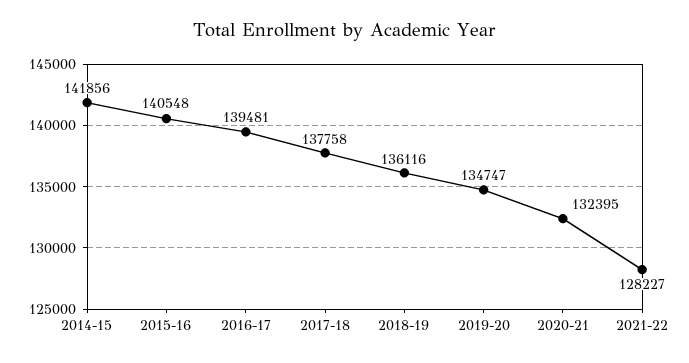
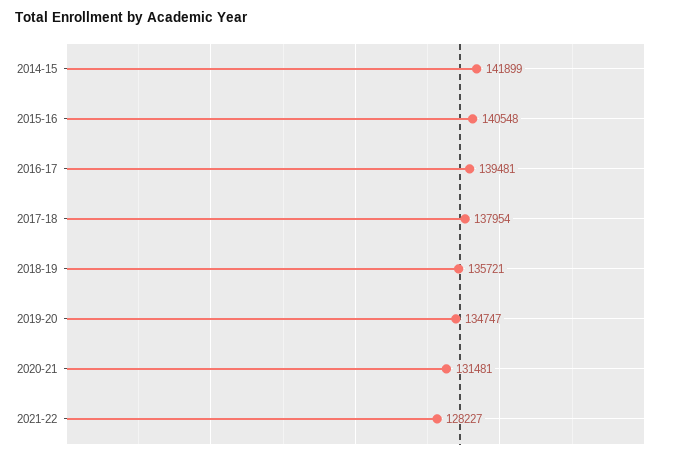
2014-15: 141856 -> 141899
2017-18: 137758 -> 137954
2018-19: 136116 -> 135721
2020-21: 132395 -> 131481

